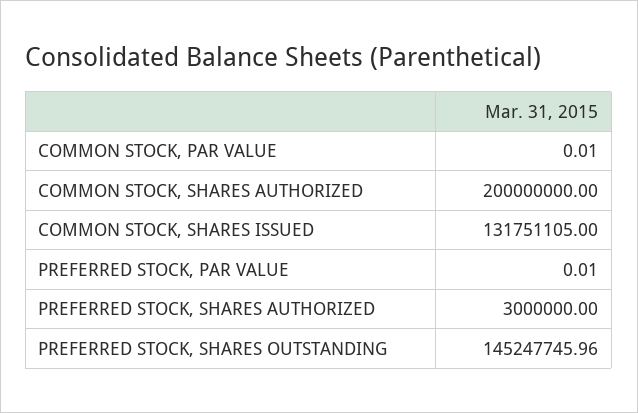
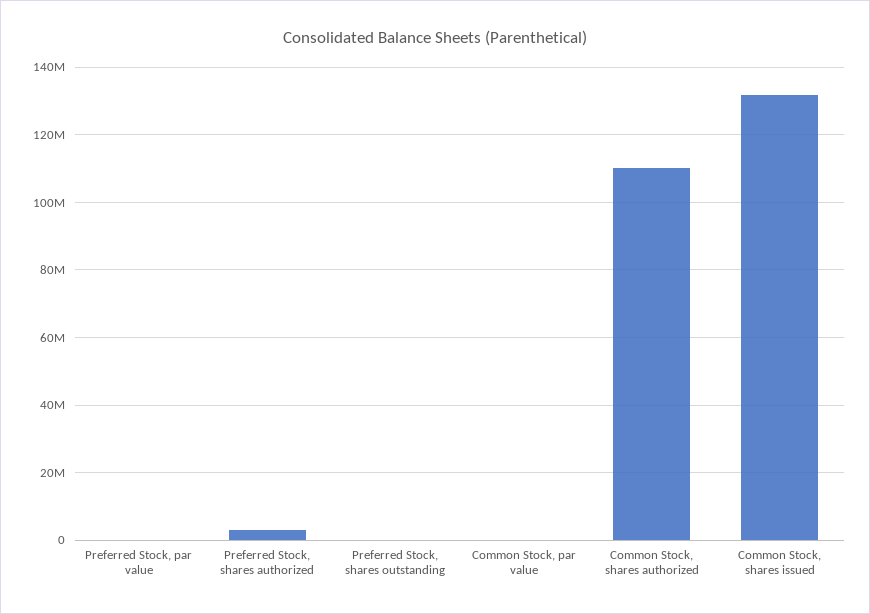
COMMON STOCK, SHARES AUTHORIZED: 200000000 -> 110000000
PREFERRED STOCK, SHARES OUTSTANDING: 145247745.96 -> 0

